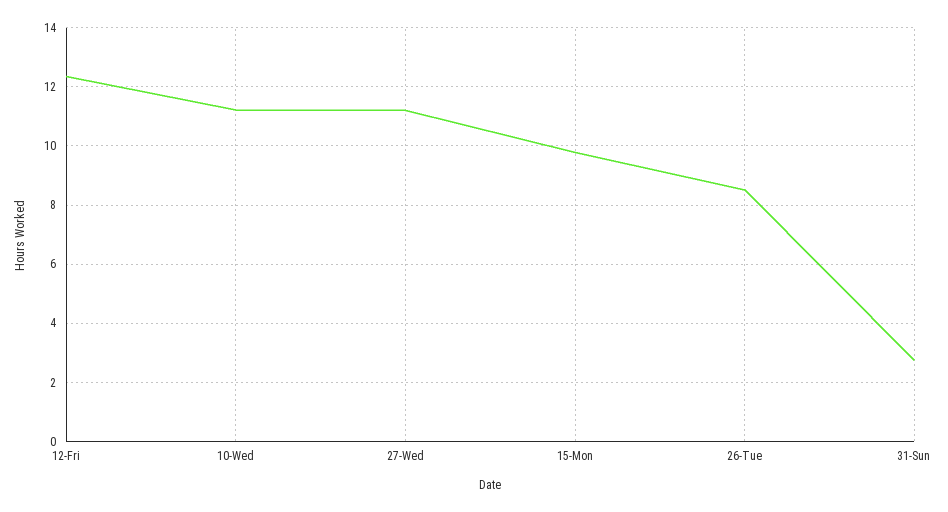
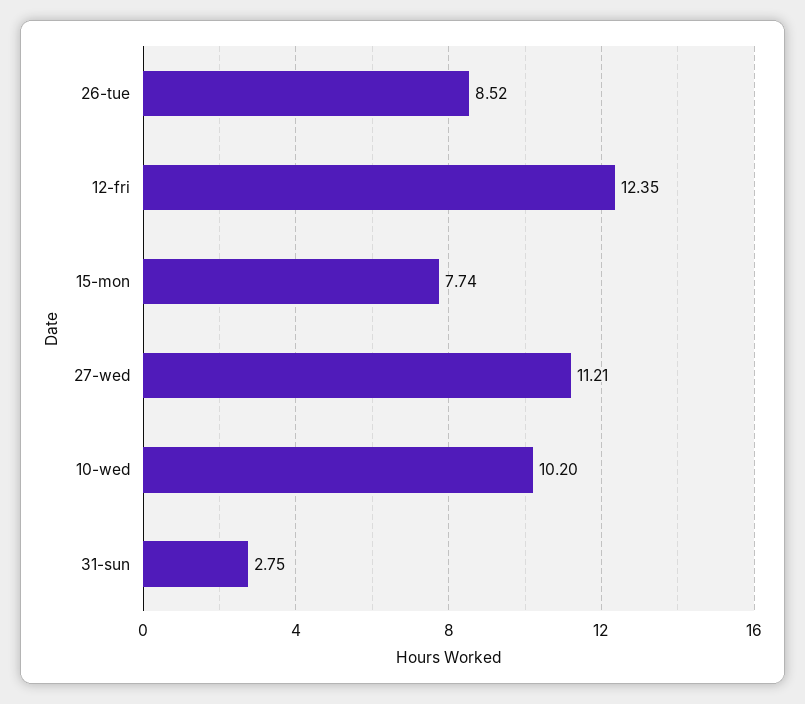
10-Wed: 11.25 -> 10.2
15-Mon: 9.75 -> 7.74

